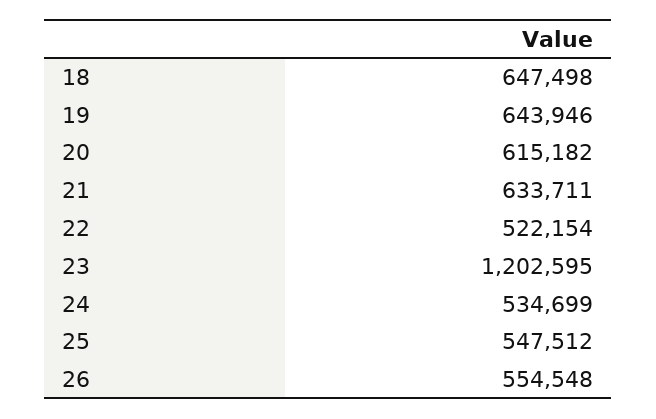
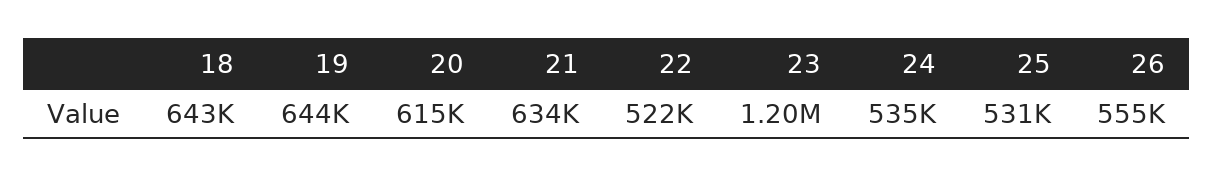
18: 647498 -> 643000
25: 547512 -> 531000

